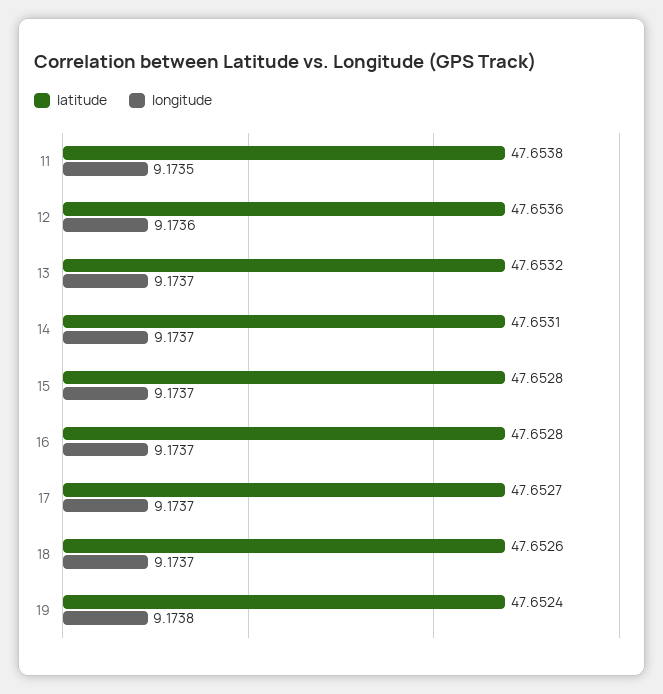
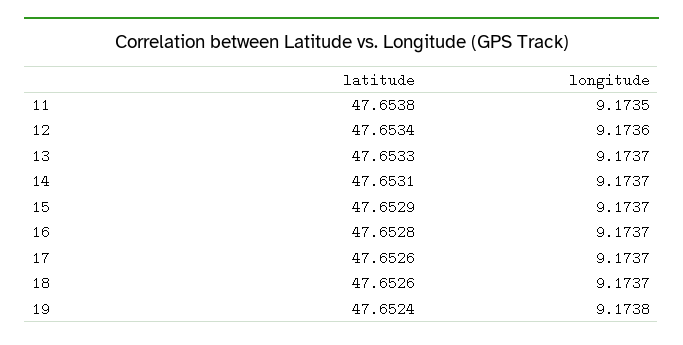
latitude, 12: 47.6536 -> 47.6534
latitude, 13: 47.6532 -> 47.6533
latitude, 15: 47.6528 -> 47.6529
latitude, 17: 47.6527 -> 47.6526

